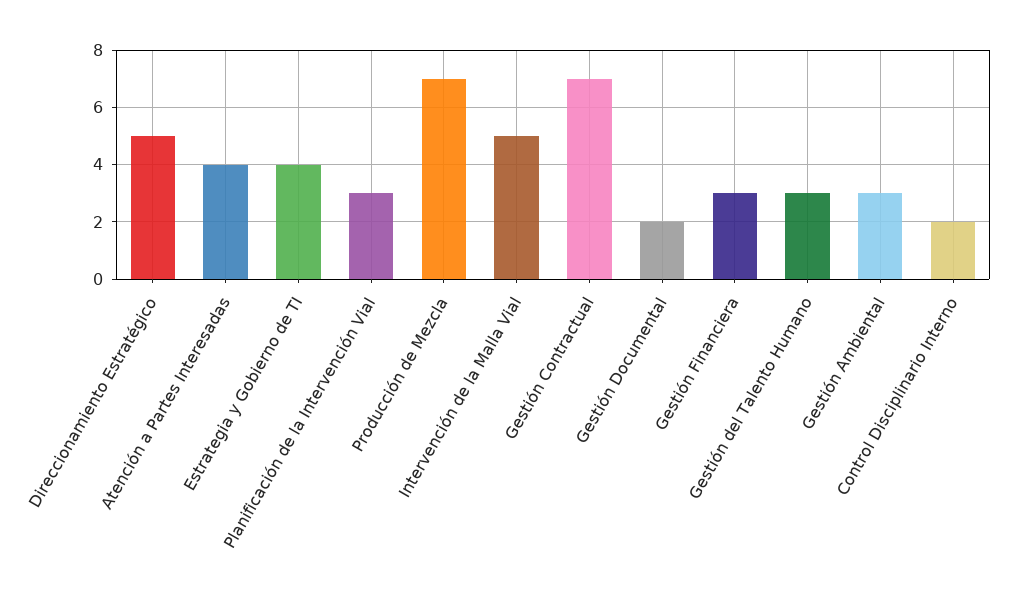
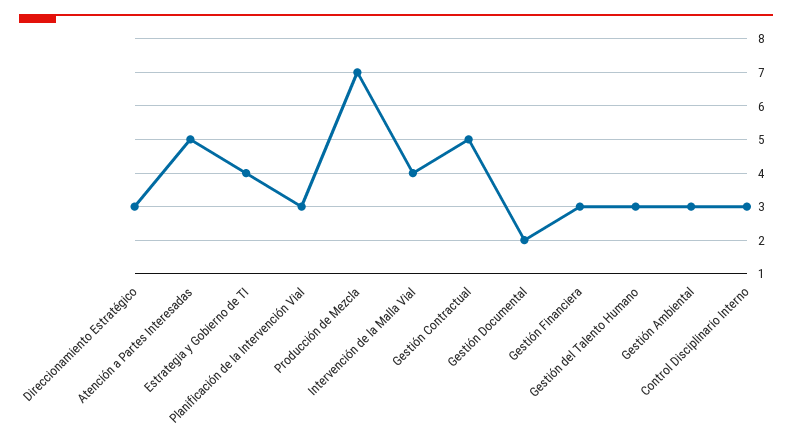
Direccionamiento Estratégico: 5 -> 3
Atención a Partes Interesadas: 4 -> 5
Intervención de la Malla Vial: 5 -> 4
Gestión Contractual: 7 -> 5
Control Disciplinario Interno: 2 -> 3

